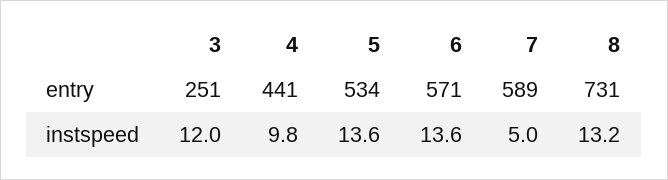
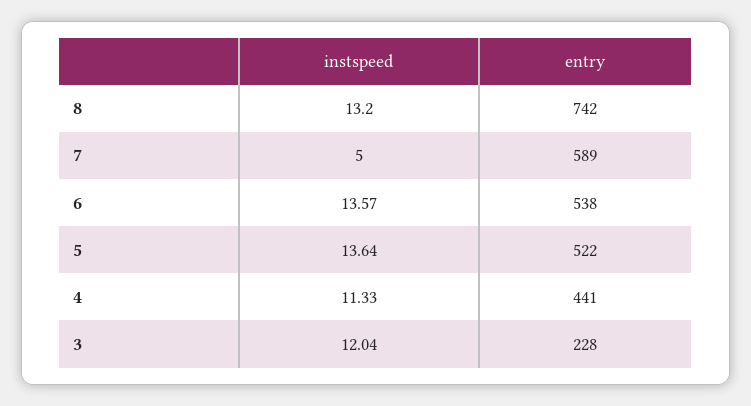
3, entry: 251 -> 228
5, entry: 534 -> 522
6, entry: 571 -> 538
8, entry: 731 -> 742
4, instspeed: 9.8 -> 11.33

